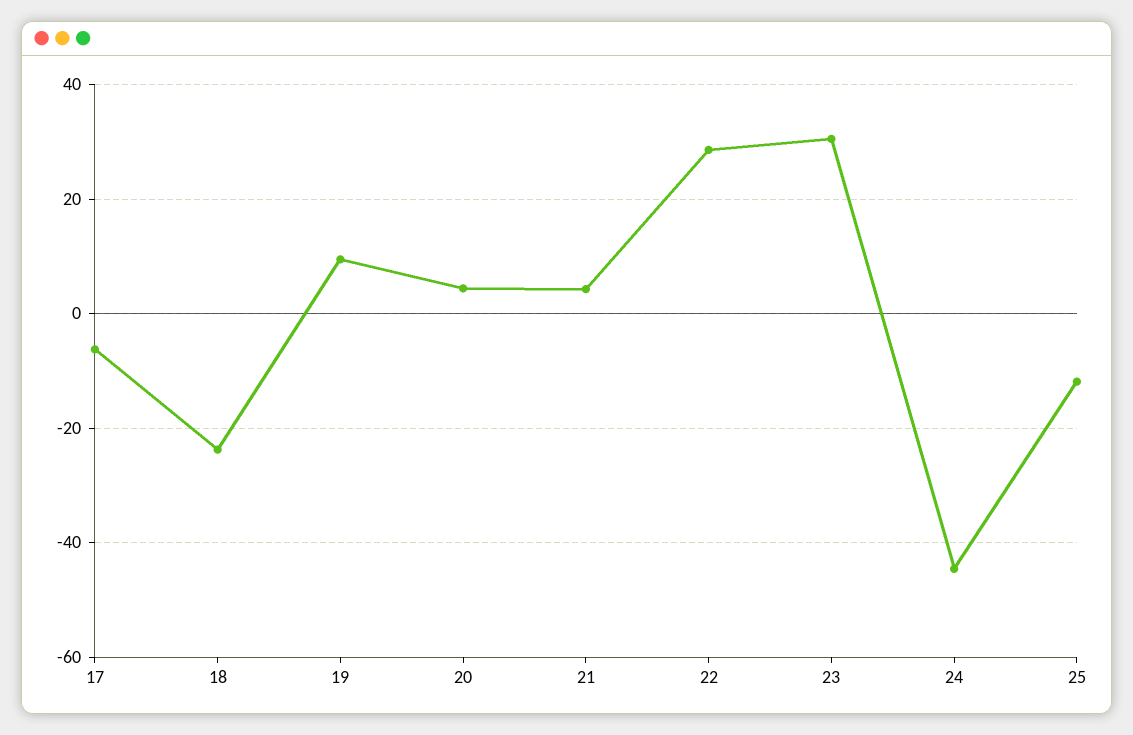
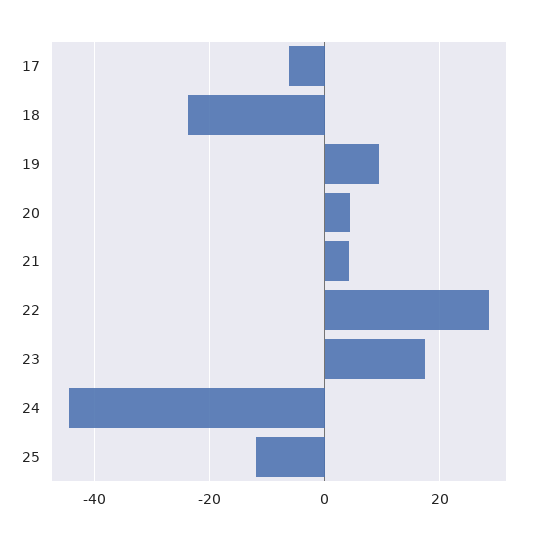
23: 30 -> 18

